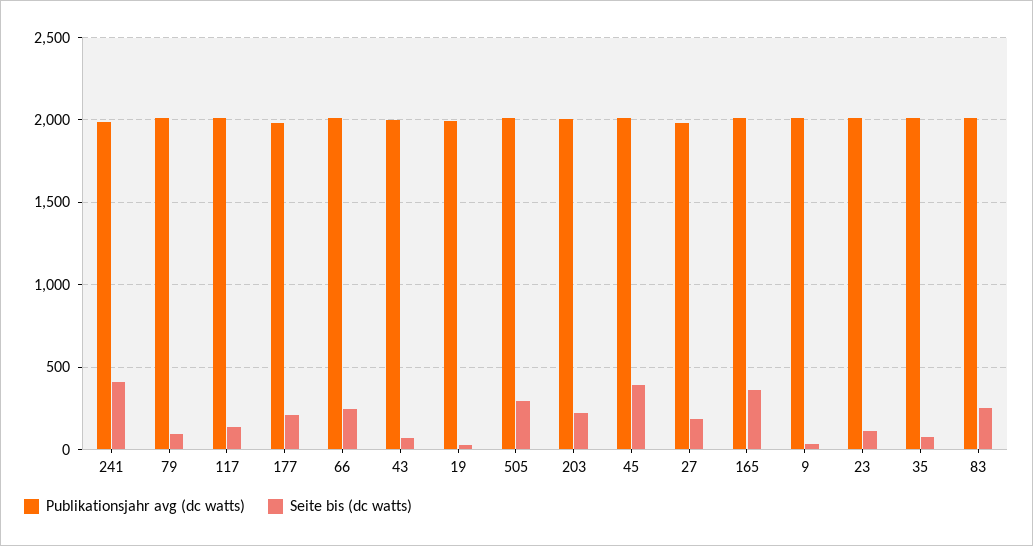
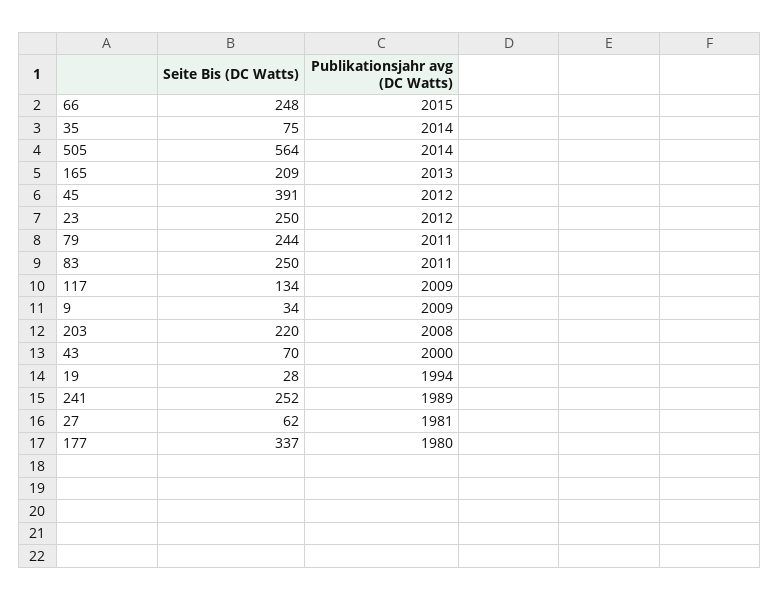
Seite bis (dc watts), 241: 400 -> 252
Seite bis (dc watts), 79: 100 -> 244
Seite bis (dc watts), 177: 200 -> 337
Seite bis (dc watts), 505: 300 -> 564
Seite bis (dc watts), 27: 200 -> 62
Seite bis (dc watts), 165: 350 -> 209
Seite bis (dc watts), 23: 100 -> 250

